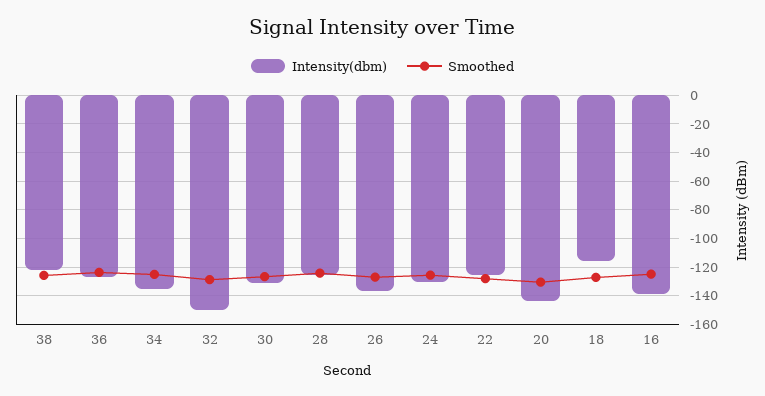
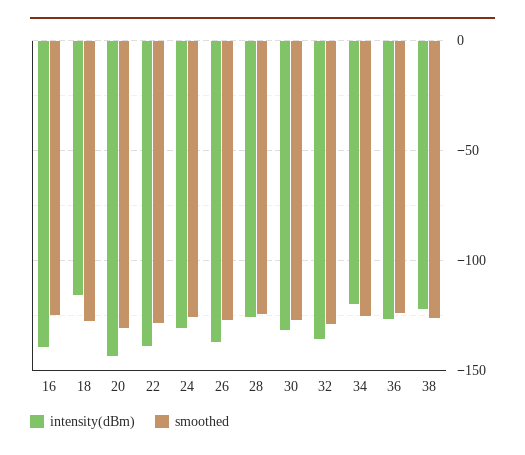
Intensity(dbm), 34: -135 -> -120
Intensity(dbm), 32: -150 -> -135
Intensity(dbm), 22: -125 -> -140

